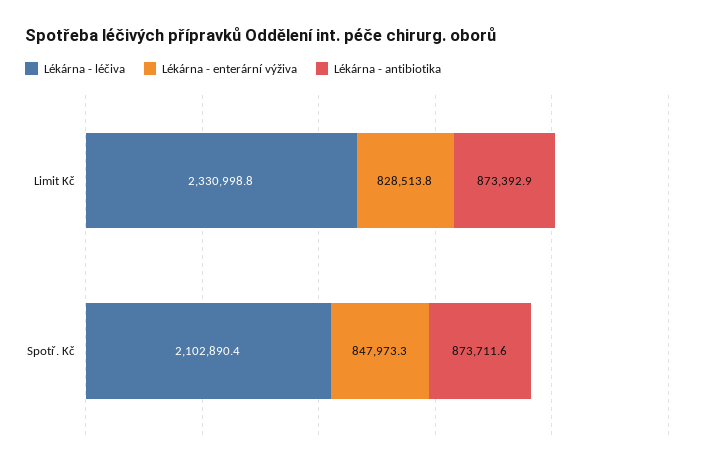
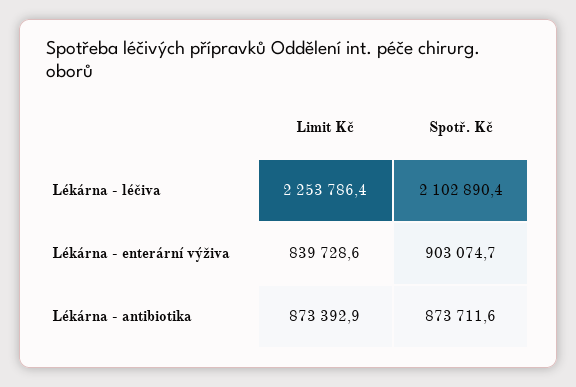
Lékárna - léčiva, Limit Kč: 2330998.8 -> 2253786.4
Lékárna - enterární výživa, Limit Kč: 828513.8 -> 839728.6
Lékárna - enterární výživa, Spotř. Kč: 847973.3 -> 903074.7

